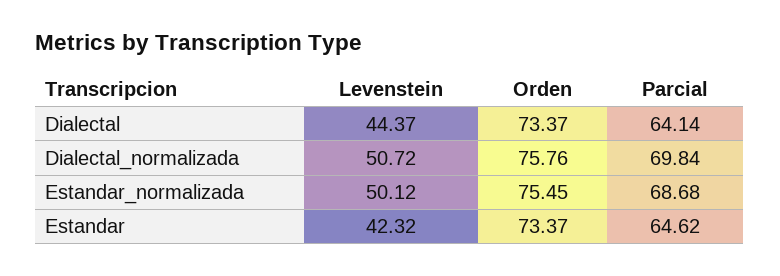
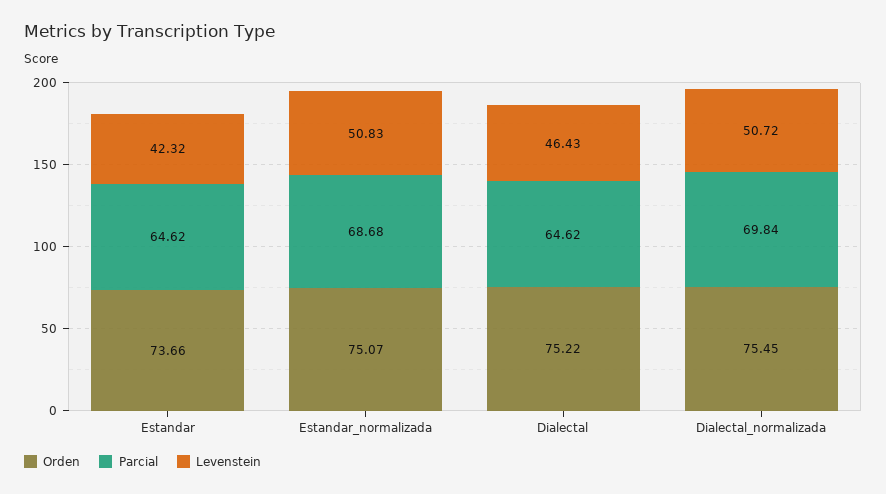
Levenstein, Dialectal: 44.37 -> 46.43
Orden, Dialectal: 73.37 -> 75.22
Parcial, Dialectal: 64.14 -> 64.62
Orden, Dialectal_normalizada: 75.76 -> 75.45
Levenstein, Estandar_normalizada: 50.12 -> 50.83
Orden, Estandar_normalizada: 75.45 -> 75.07
Orden, Estandar: 73.37 -> 73.66

